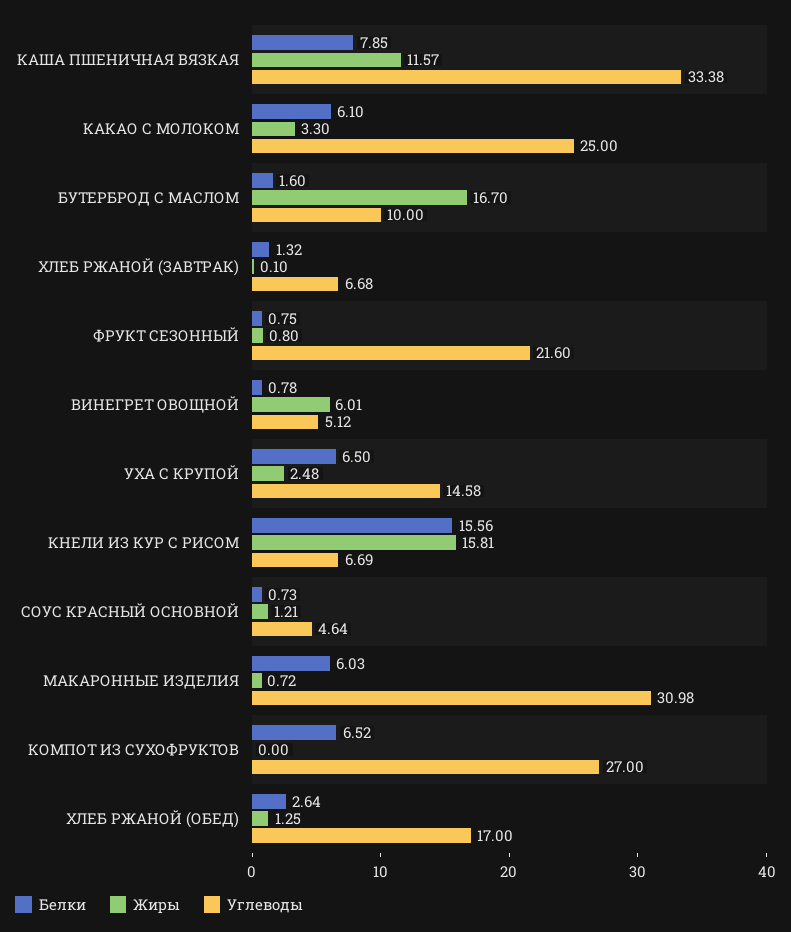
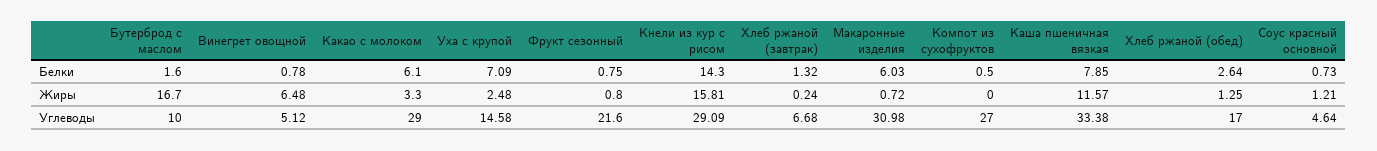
Углеводы, КАКАО С МОЛОКОМ: 25 -> 29
Жиры, ХЛЕБ РЖАНОЙ (ЗАВТРАК): 0.1 -> 0.24
Жиры, ВИНЕГРЕТ ОВОЩНОЙ: 6.01 -> 6.48
Белки, УХА С КРУПОЙ: 6.5 -> 7.09
Белки, КНЕЛИ ИЗ КУР С РИСОМ: 15.56 -> 14.3
Углеводы, КНЕЛИ ИЗ КУР С РИСОМ: 6.69 -> 29.09
Белки, КОМПОТ ИЗ СУХОФРУКТОВ: 6.52 -> 0.5

